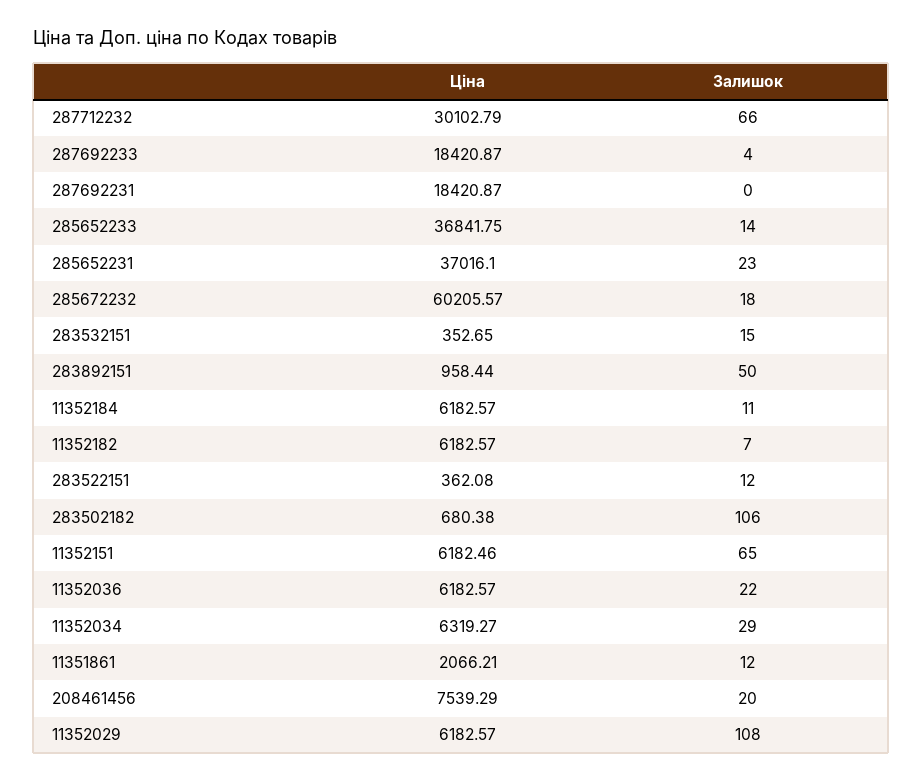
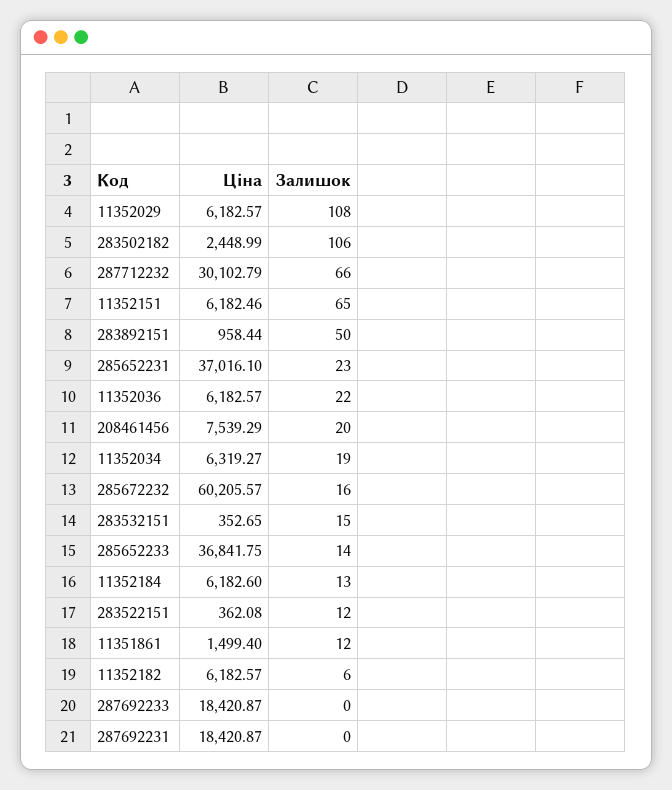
Залишок, 287692233: 4 -> 0
Залишок, 285672232: 18 -> 16
Ціна, 11352184: 6182.57 -> 6182.6
Залишок, 11352184: 11 -> 13
Залишок, 11352182: 7 -> 6
Ціна, 283502182: 680.38 -> 2448.99
Залишок, 11352034: 29 -> 19
Ціна, 11351861: 2066.21 -> 1499.4

